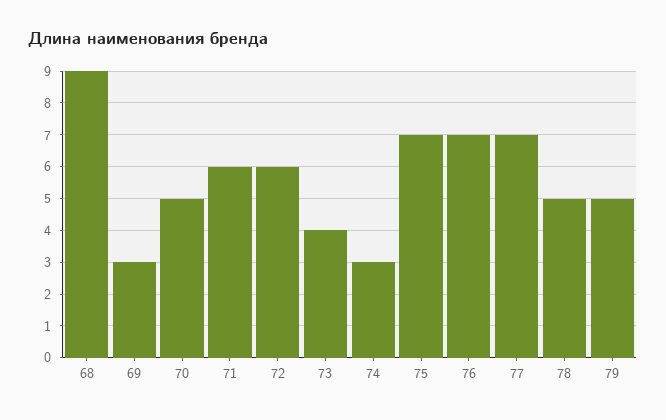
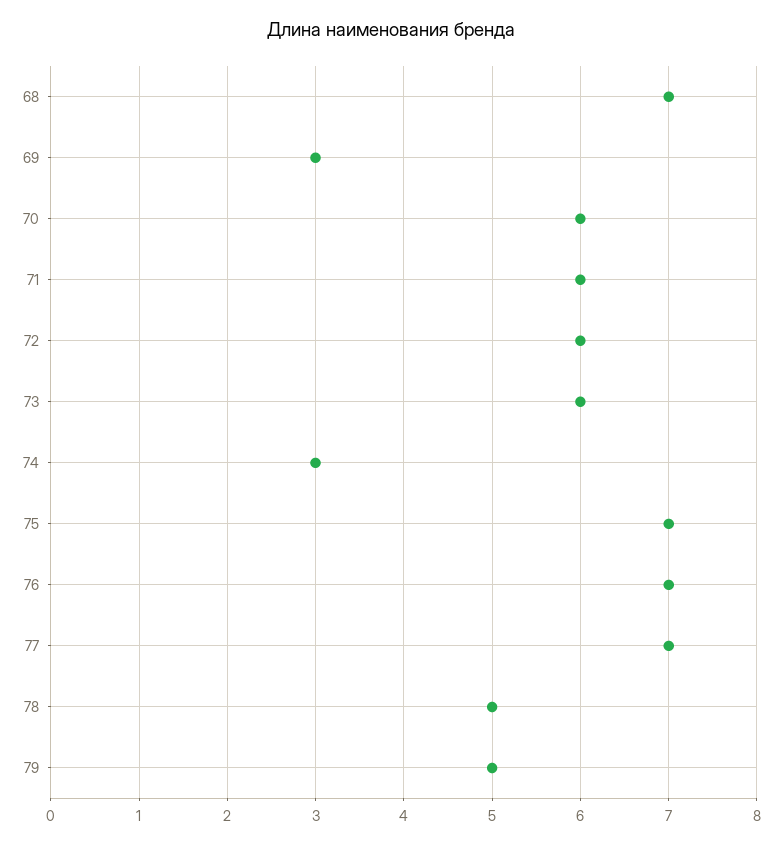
68: 9 -> 7
70: 5 -> 6
73: 4 -> 6

